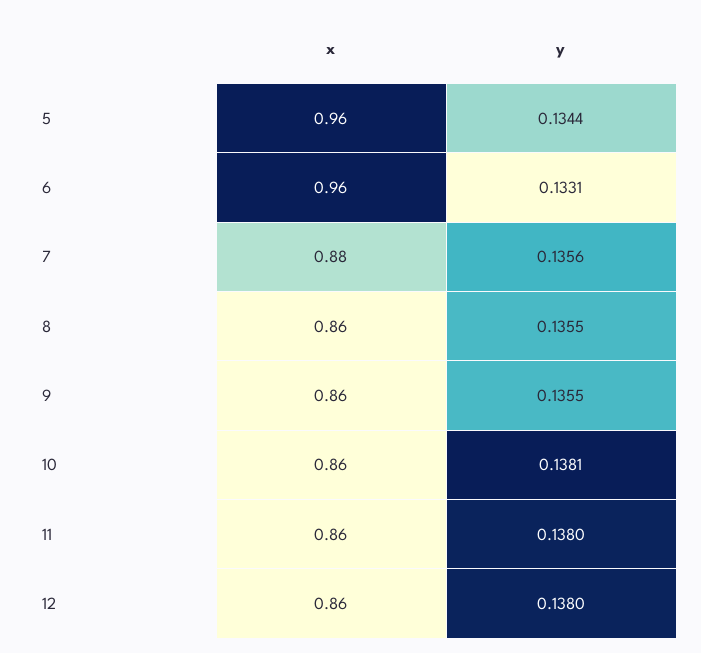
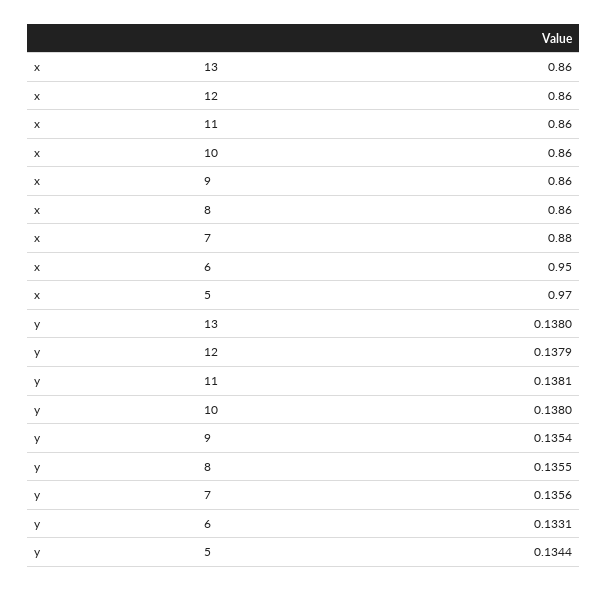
x, 5: 0.96 -> 0.97
x, 6: 0.96 -> 0.95
y, 9: 0.1355 -> 0.1354
y, 10: 0.1381 -> 0.138
y, 11: 0.138 -> 0.1381
y, 12: 0.138 -> 0.1379
x, 13: none -> 0.86
y, 13: none -> 0.138

